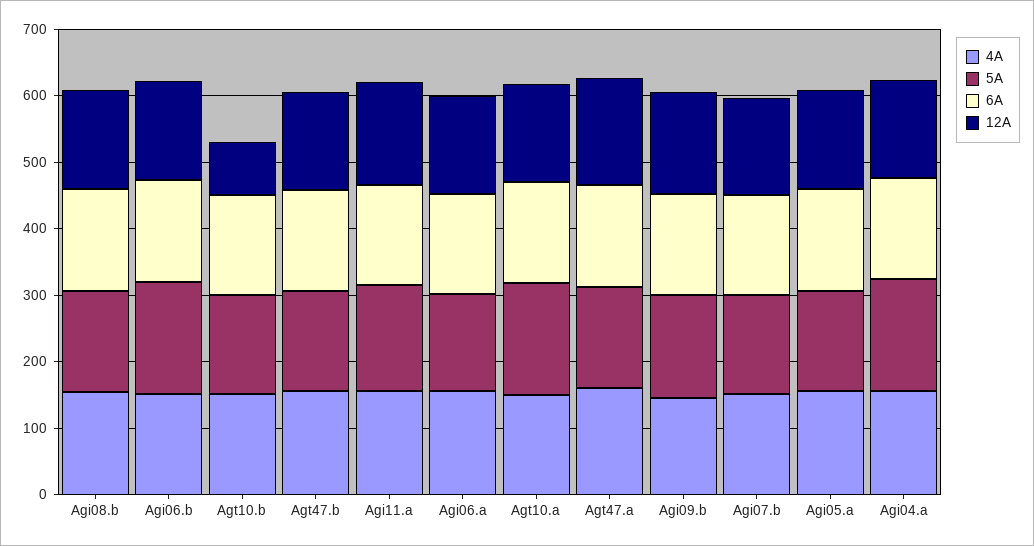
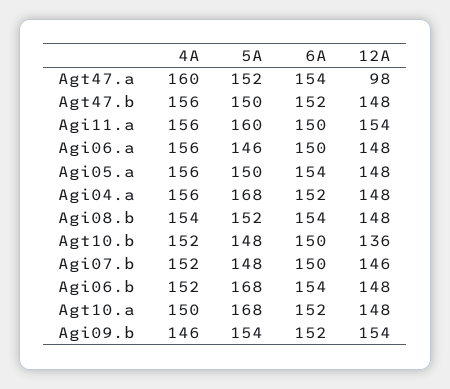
12A, Agt10.b: 80 -> 136
12A, Agt47.a: 160 -> 98

